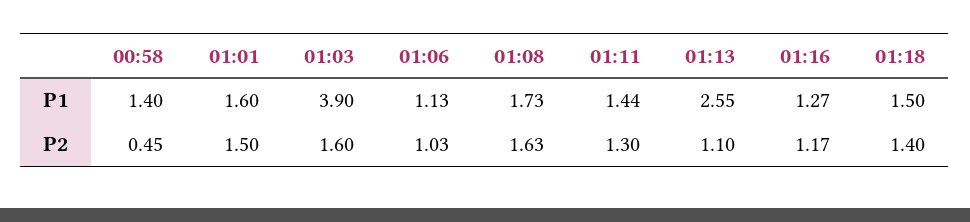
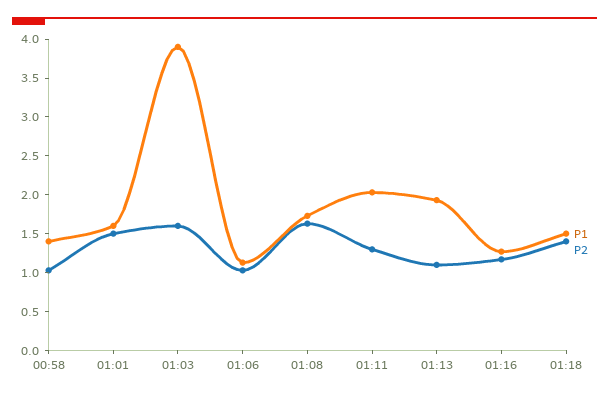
P1, 01:11: 1.44 -> 2
P1, 01:13: 2.55 -> 2
P2, 00:58: 0.45 -> 1

